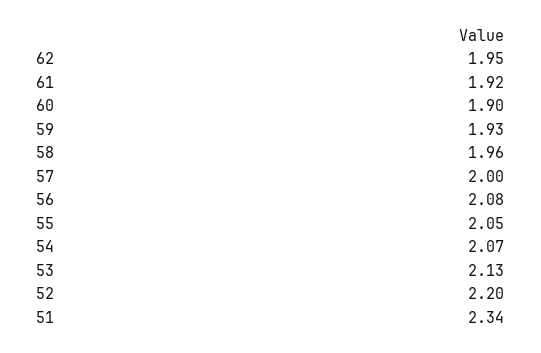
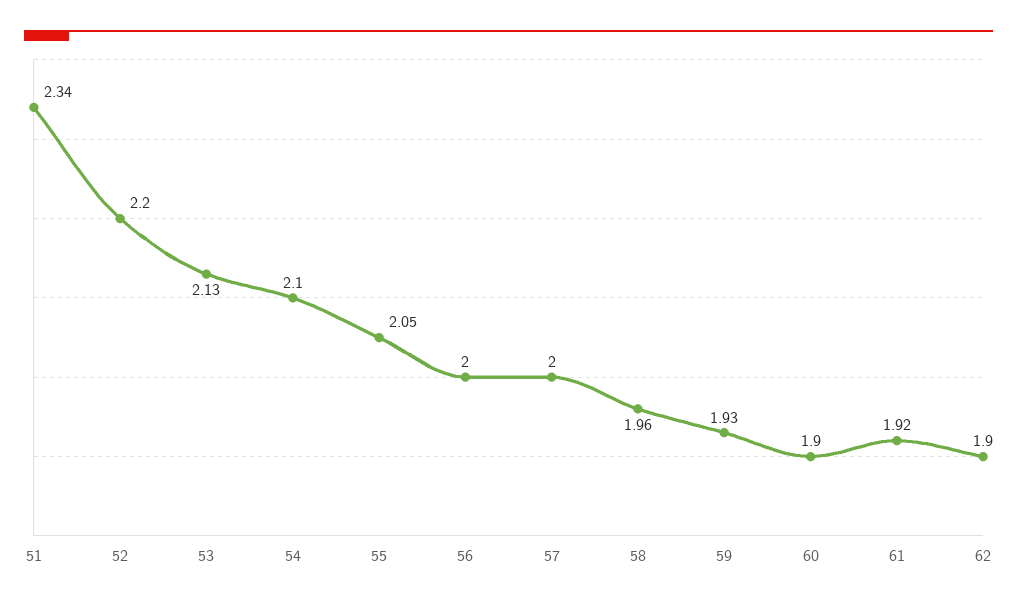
62: 1.95 -> 1.9
56: 2.08 -> 2
54: 2.07 -> 2.1

